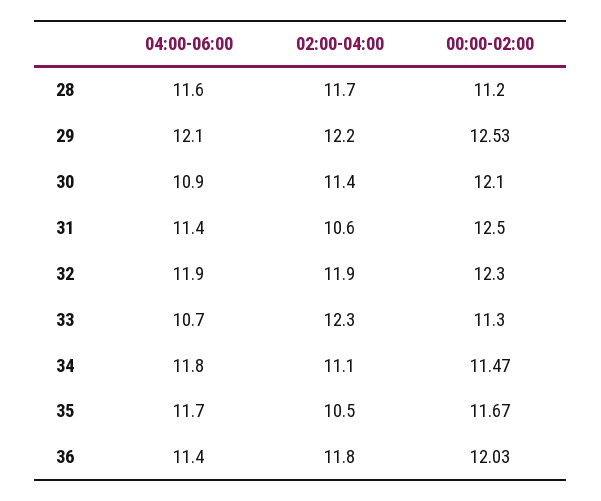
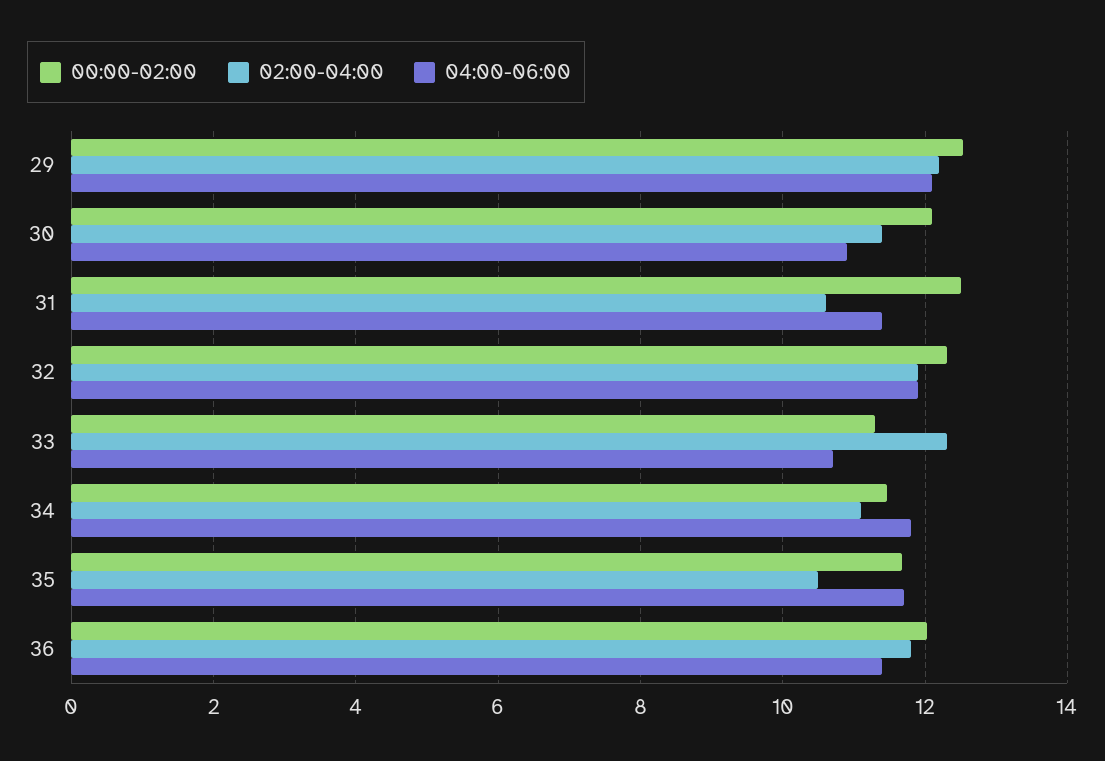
04:00-06:00, 28: 11.6 -> none
02:00-04:00, 28: 11.7 -> none
00:00-02:00, 28: 11.2 -> none

